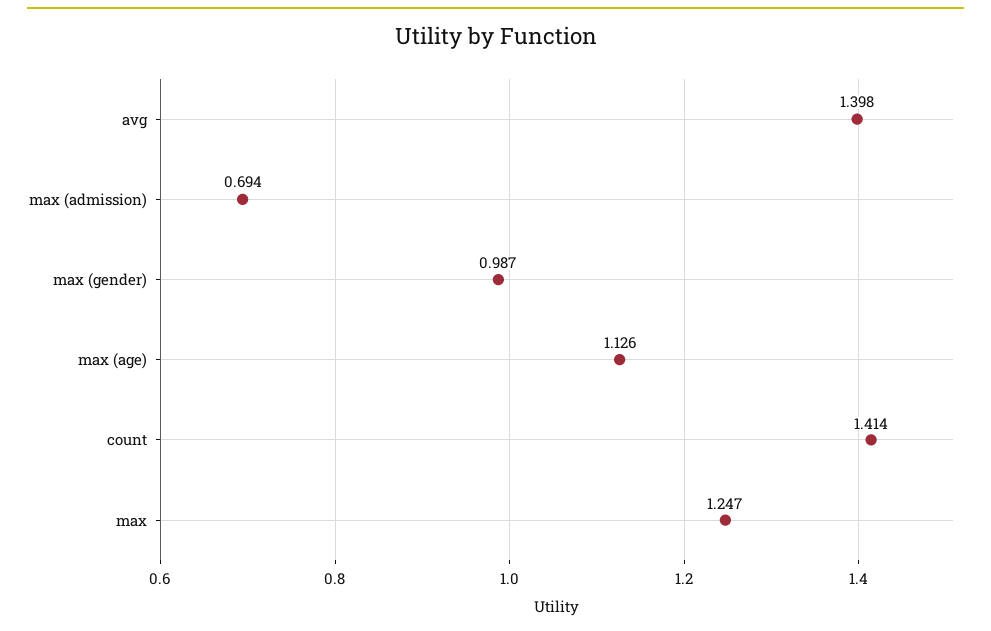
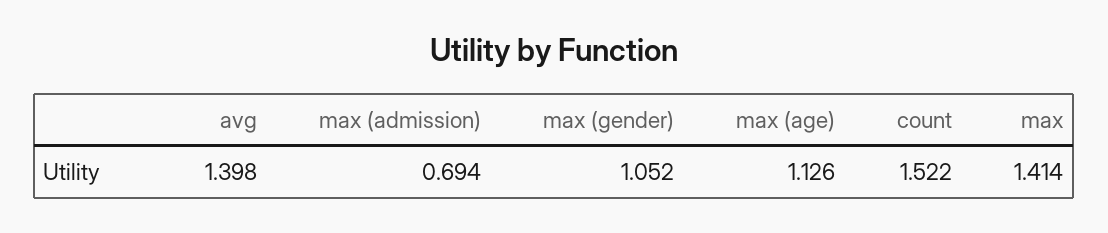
max (gender): 0.987 -> 1.052
count: 1.414 -> 1.522
max: 1.247 -> 1.414

